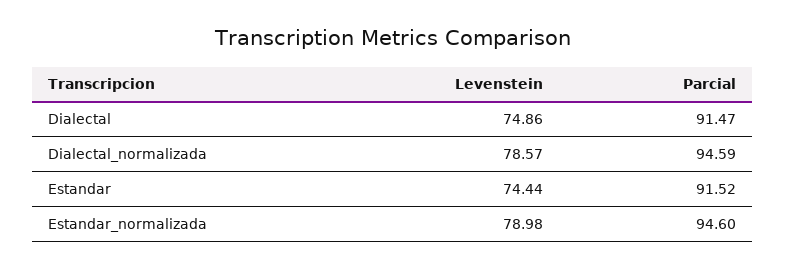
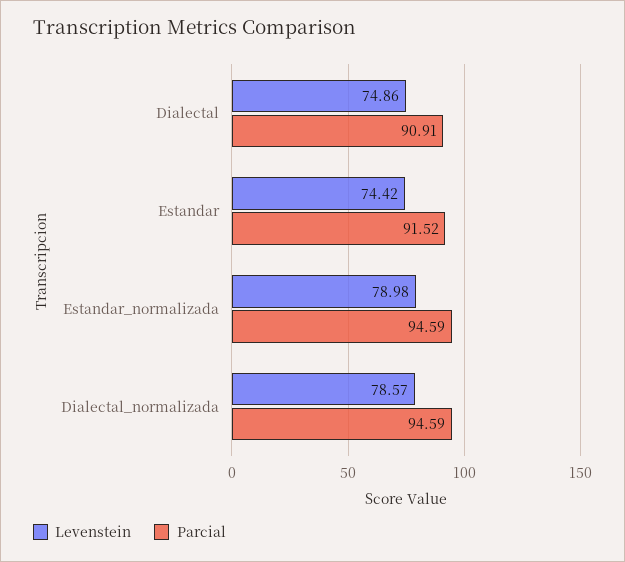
Parcial, Dialectal: 91.47 -> 90.91
Levenstein, Estandar: 74.44 -> 74.42
Parcial, Estandar_normalizada: 94.6 -> 94.59

